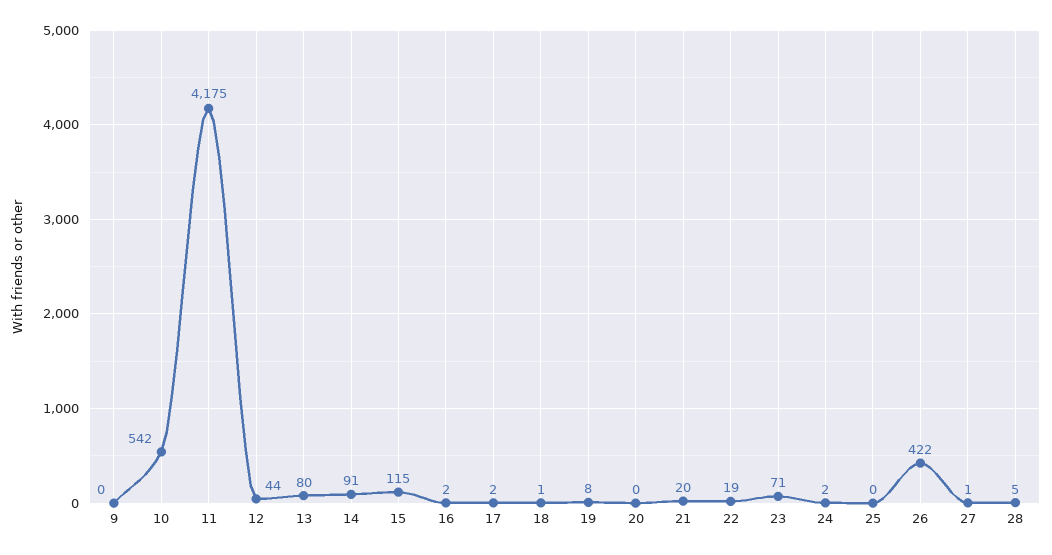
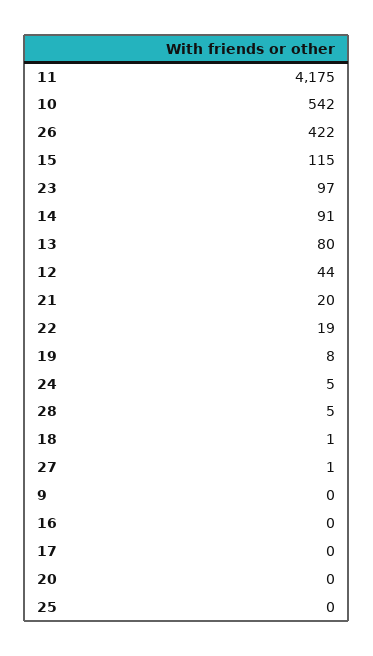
16: 2 -> 0
17: 2 -> 0
23: 71 -> 97
24: 2 -> 5

